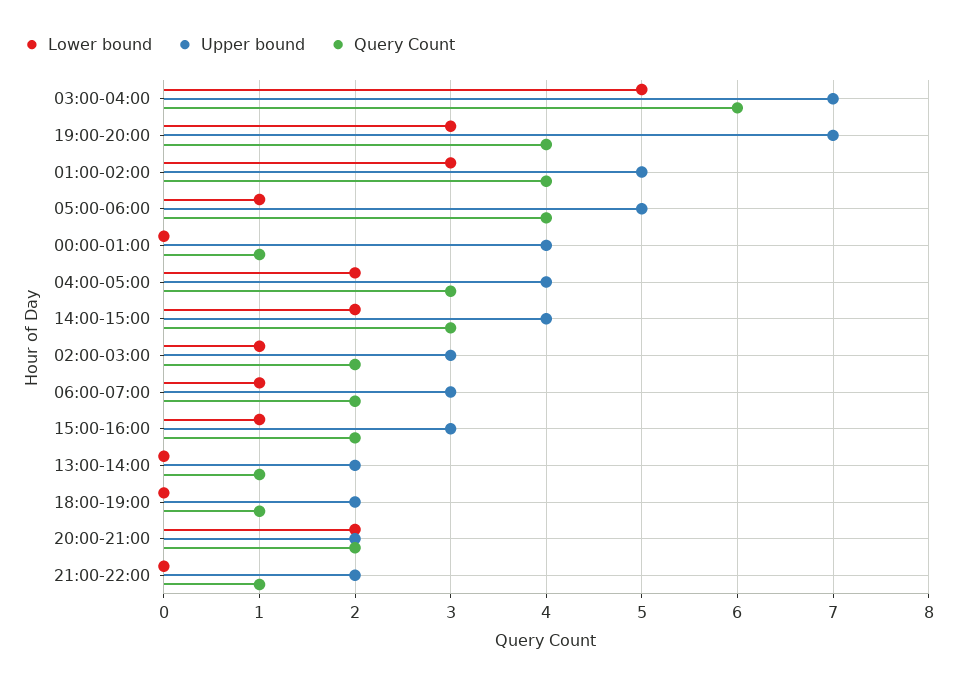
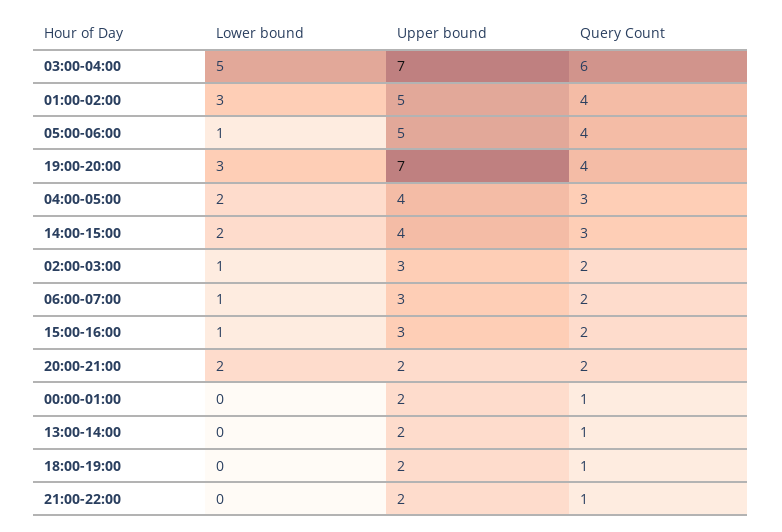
Upper bound, 00:00-01:00: 4 -> 2

